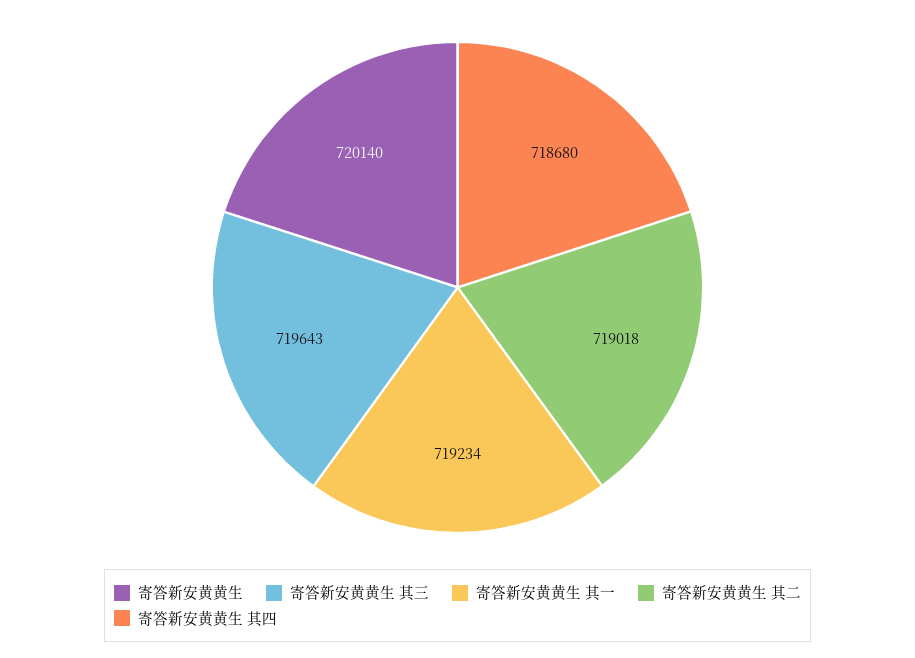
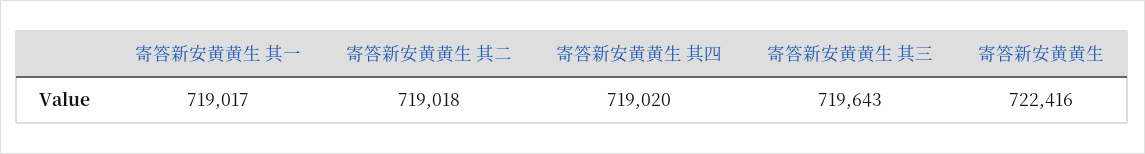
寄答新安黄黄生: 720140 -> 722416
寄答新安黄黄生 其一: 719234 -> 719017
寄答新安黄黄生 其四: 718680 -> 719020

